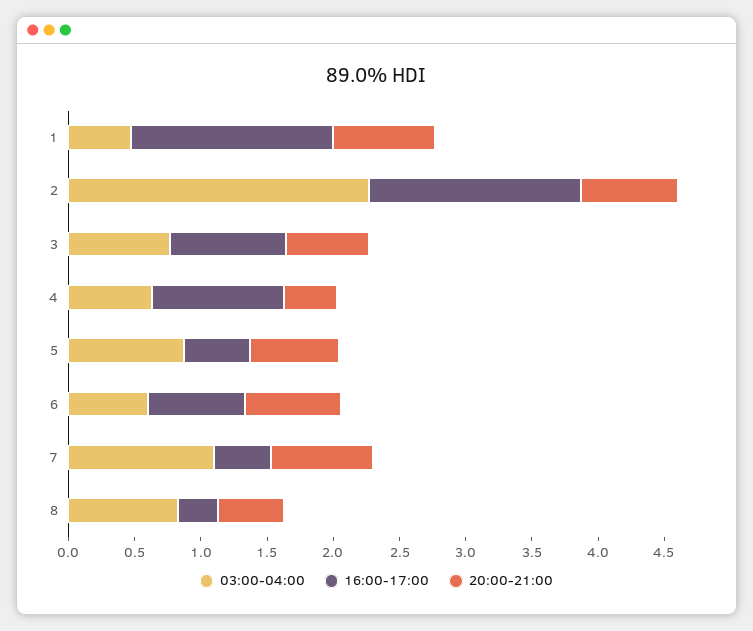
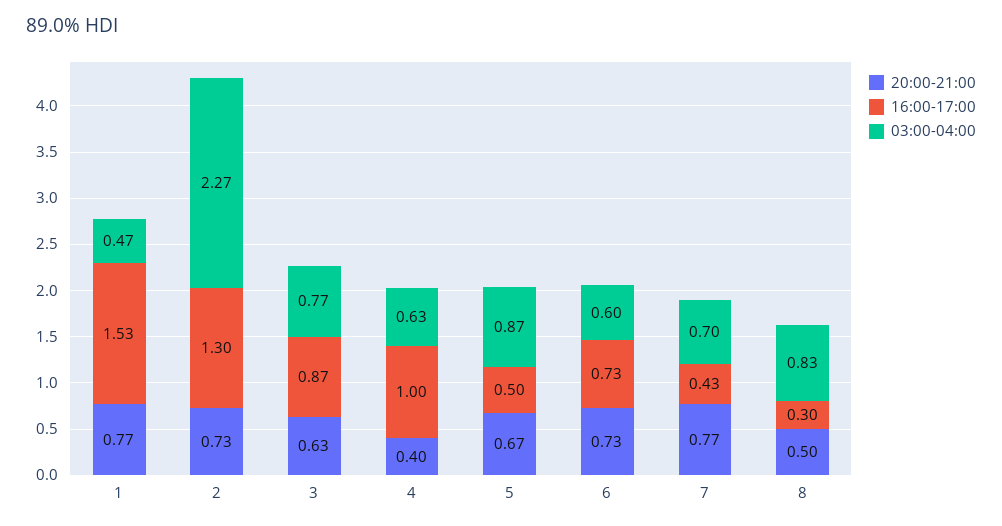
16:00-17:00, 2: 1.6 -> 1.3
03:00-04:00, 7: 1.1 -> 0.7

